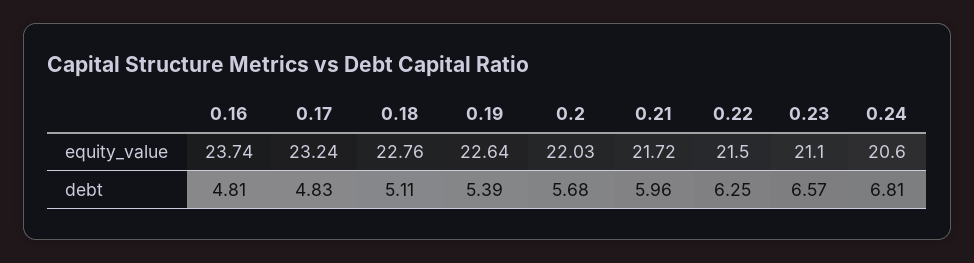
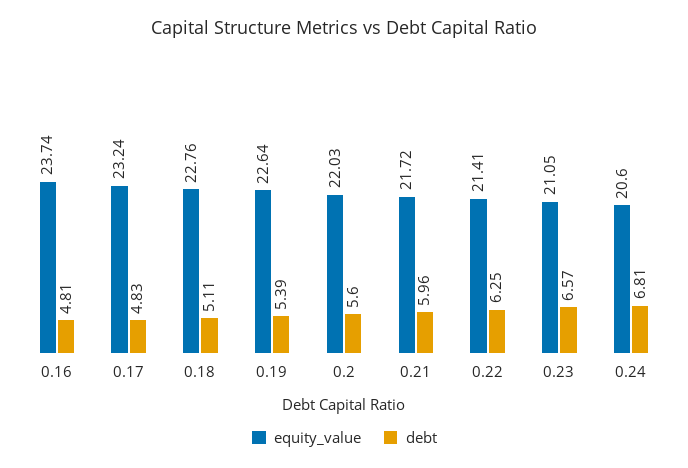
equity_value, 0.22: 21.5 -> 21.41
equity_value, 0.23: 21.1 -> 21.05
debt, 0.2: 5.68 -> 5.6

